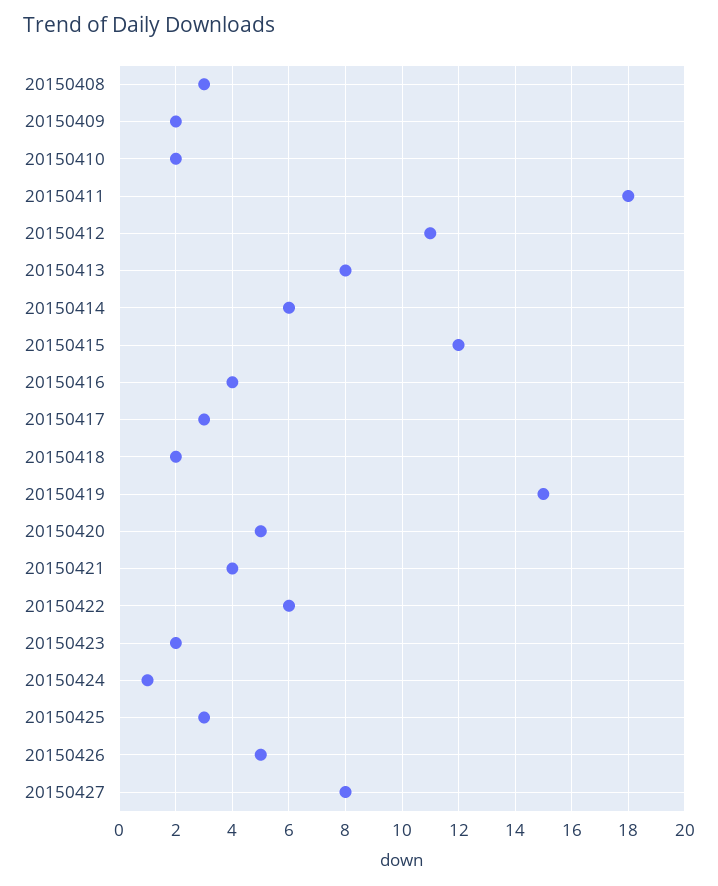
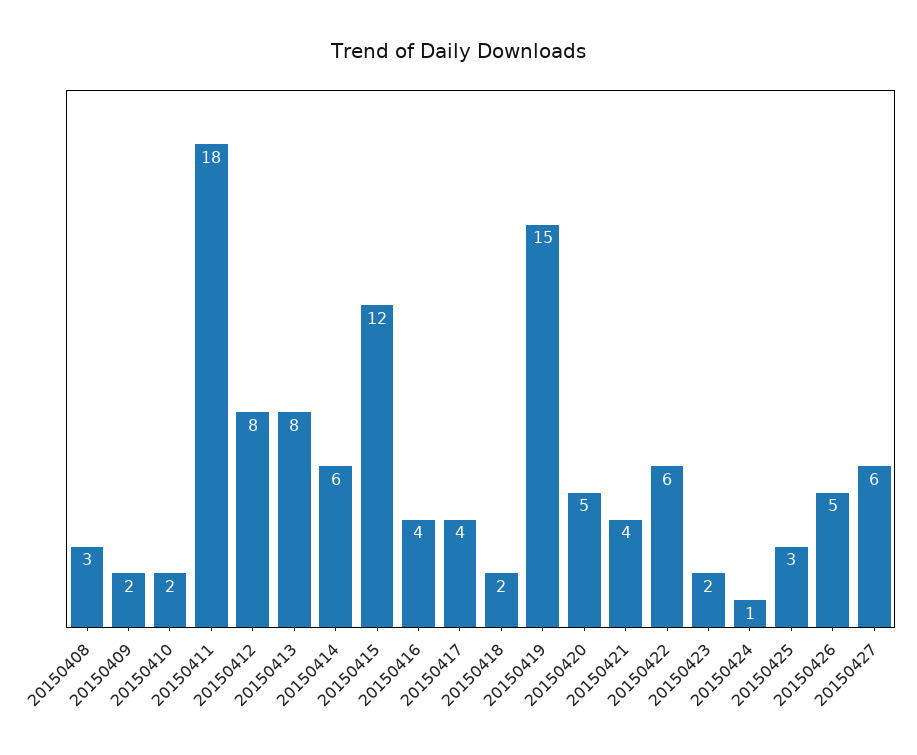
20150412: 11 -> 8
20150417: 3 -> 4
20150427: 8 -> 6

